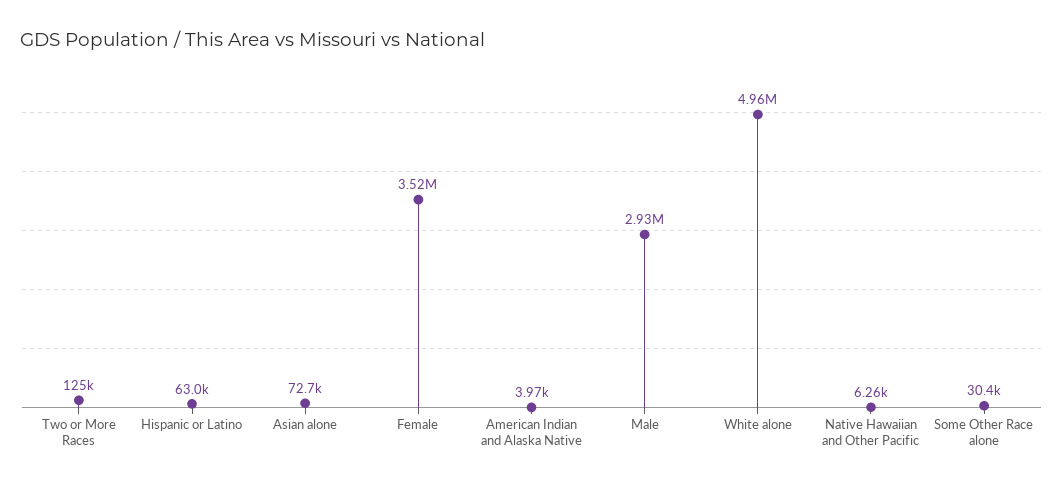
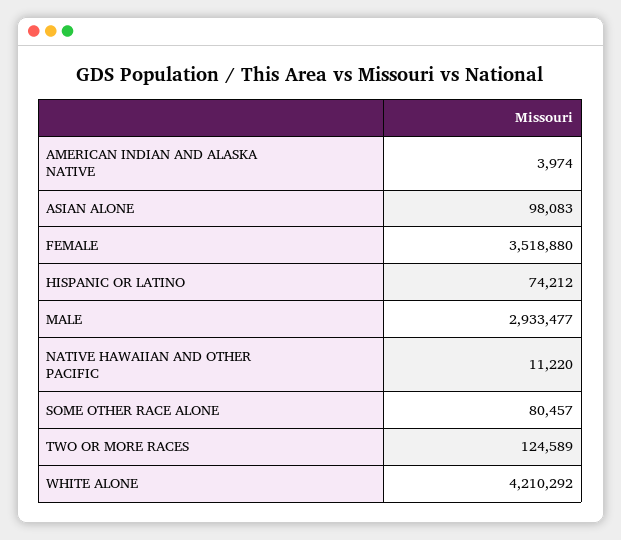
Hispanic or Latino: 63000 -> 74212
Asian alone: 72700 -> 98083
White alone: 4960000 -> 4210292
Native Hawaiian and Other Pacific: 6260 -> 11220
Some Other Race alone: 30400 -> 80457

